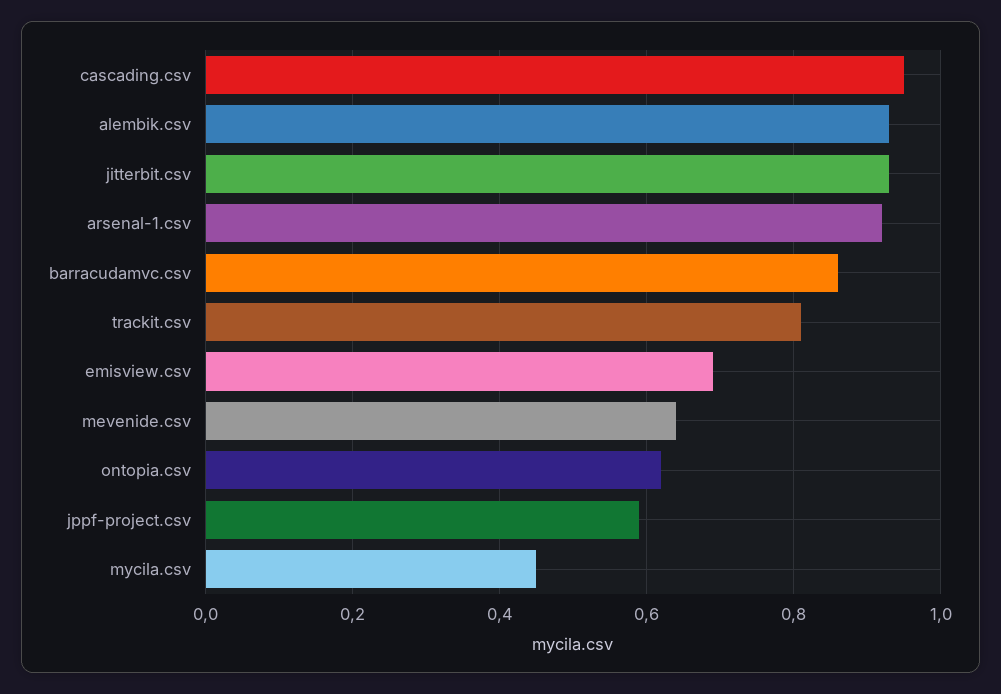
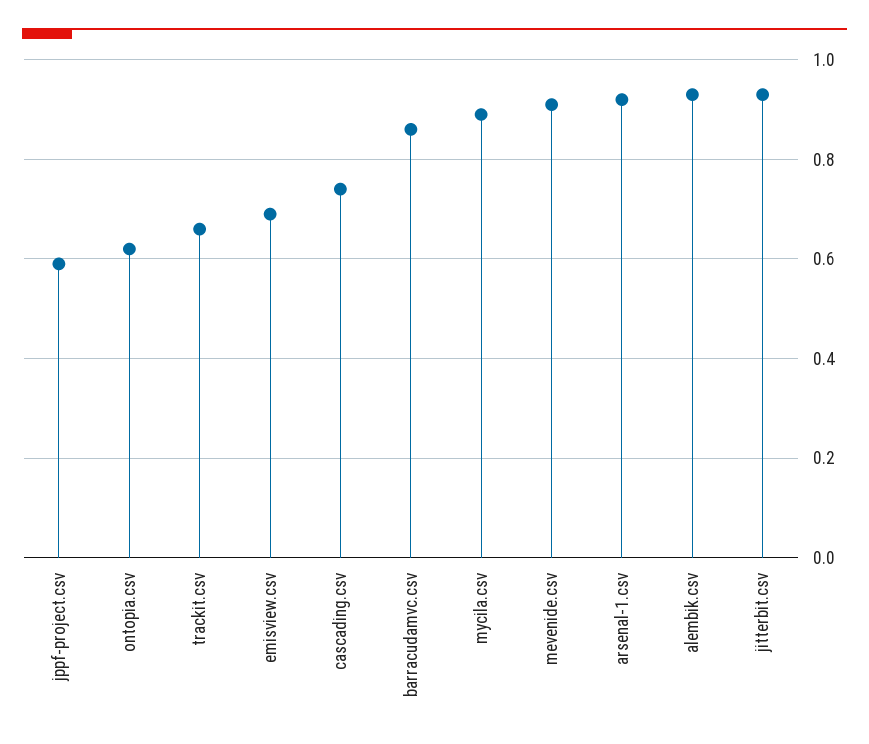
cascading.csv: 0.95 -> 0.75
trackit.csv: 0.8 -> 0.65
mevenide.csv: 0.65 -> 0.9
mycila.csv: 0.45 -> 0.9

